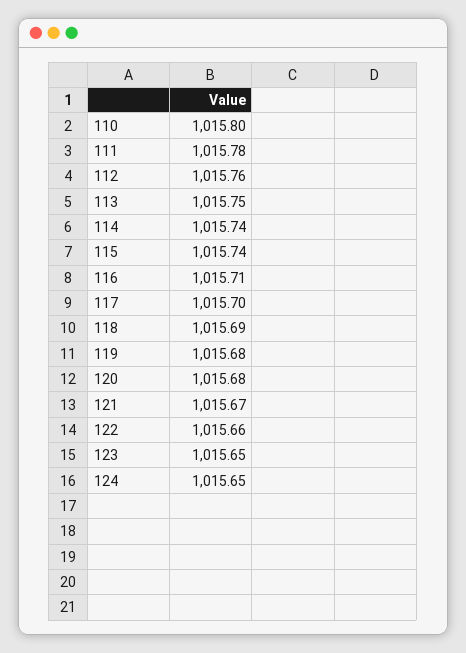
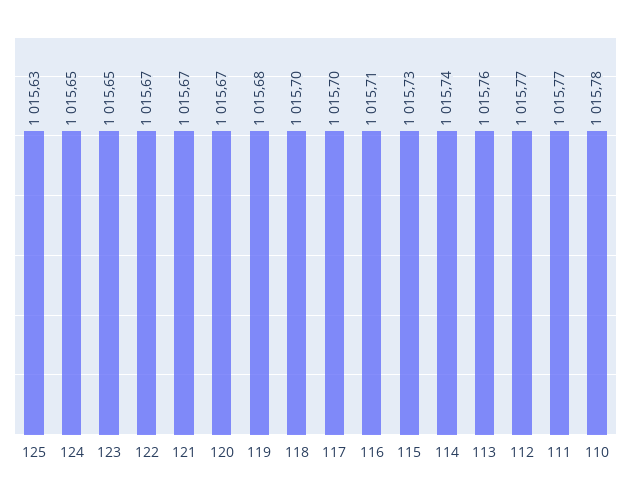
110: 1015.8 -> 1015.78
111: 1015.78 -> 1015.77
112: 1015.76 -> 1015.77
113: 1015.75 -> 1015.76
115: 1015.74 -> 1015.73
118: 1015.69 -> 1015.7
120: 1015.68 -> 1015.67
122: 1015.66 -> 1015.67
125: none -> 1015.63

